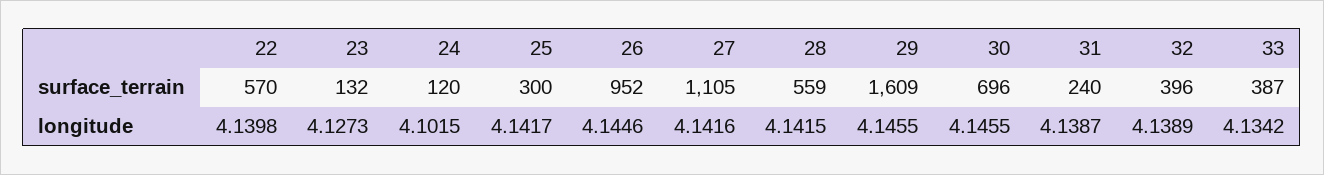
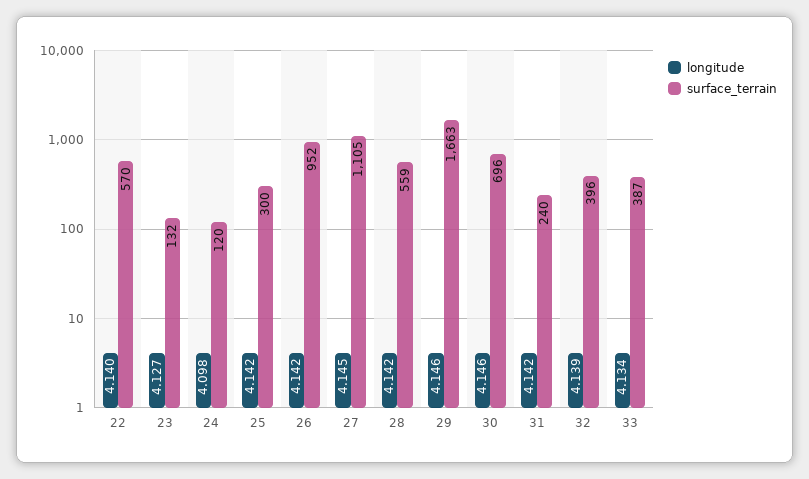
surface_terrain, 29: 1609 -> 1663
longitude, 24: 4.1015 -> 4.098
longitude, 26: 4.1446 -> 4.142
longitude, 27: 4.1416 -> 4.145
longitude, 31: 4.1387 -> 4.142

